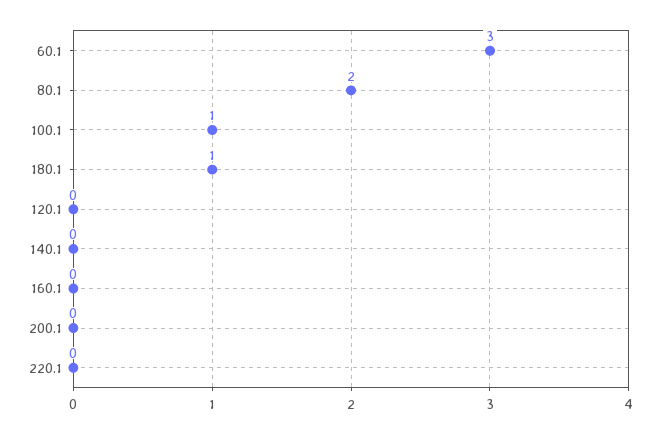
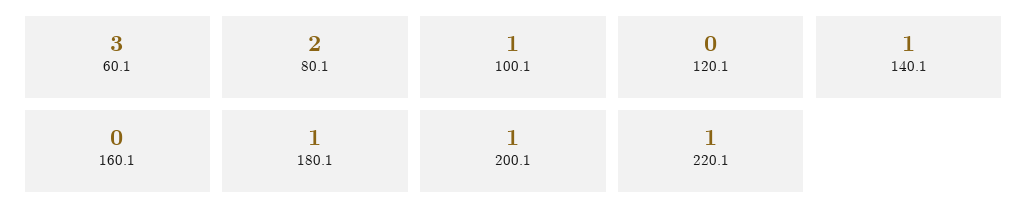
140.1: 0 -> 1
200.1: 0 -> 1
220.1: 0 -> 1

